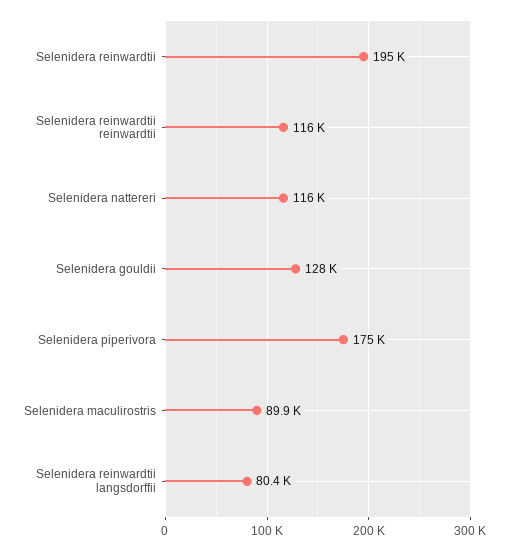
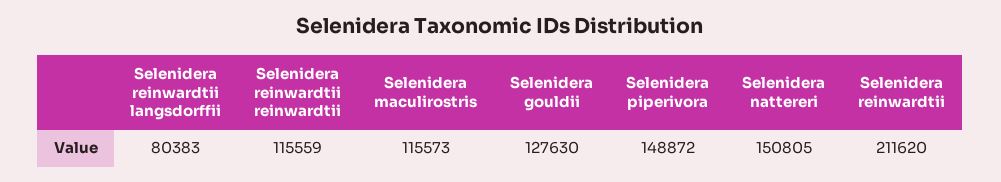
Selenidera reinwardtii: 195000 -> 211620
Selenidera nattereri: 116000 -> 150805
Selenidera piperivora: 175000 -> 148872
Selenidera maculirostris: 89900 -> 115573

